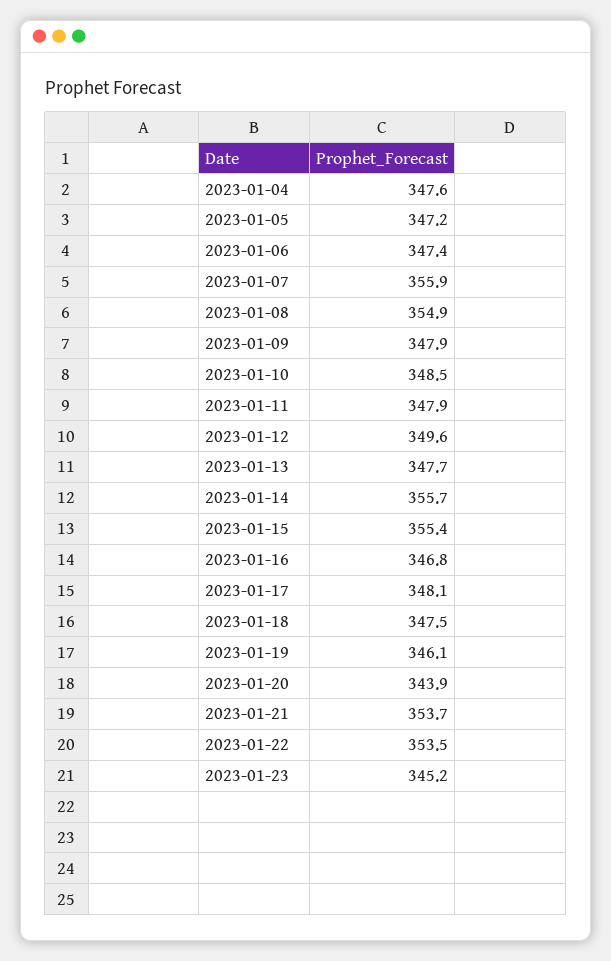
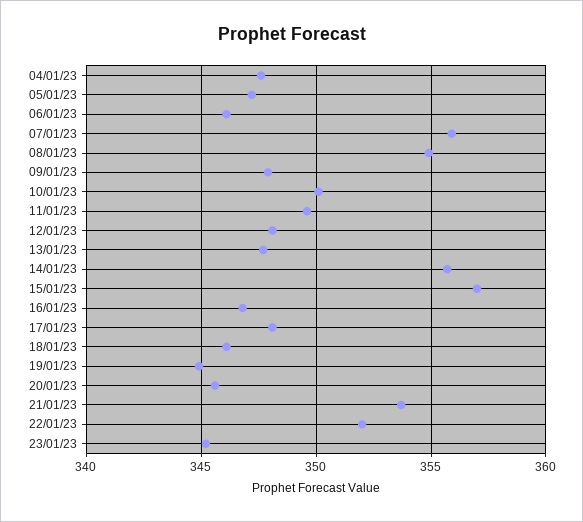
2023-01-06: 347.4 -> 346
2023-01-10: 348.5 -> 350
2023-01-11: 347.9 -> 349.5
2023-01-12: 349.6 -> 348
2023-01-15: 355.4 -> 357
2023-01-18: 347.5 -> 346
2023-01-19: 346.1 -> 345
2023-01-20: 343.9 -> 345.5
2023-01-22: 353.5 -> 352

